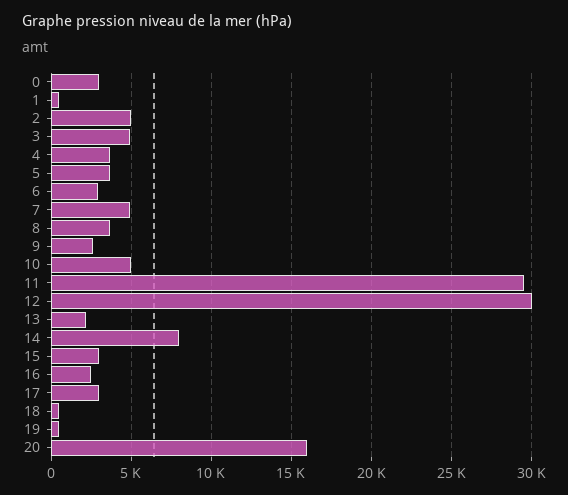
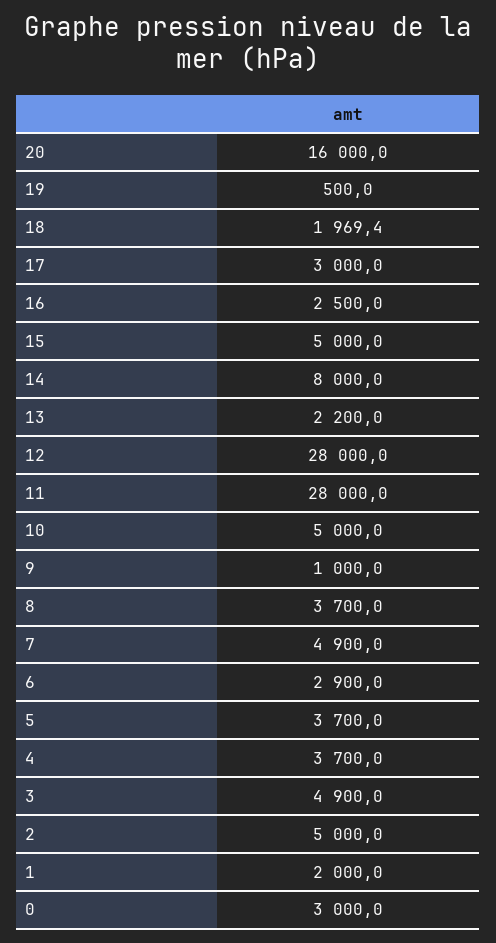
1: 500 -> 2000
9: 2500 -> 1000
11: 29500 -> 28000
12: 30000 -> 28000
15: 3000 -> 5000
18: 500 -> 1969.4

